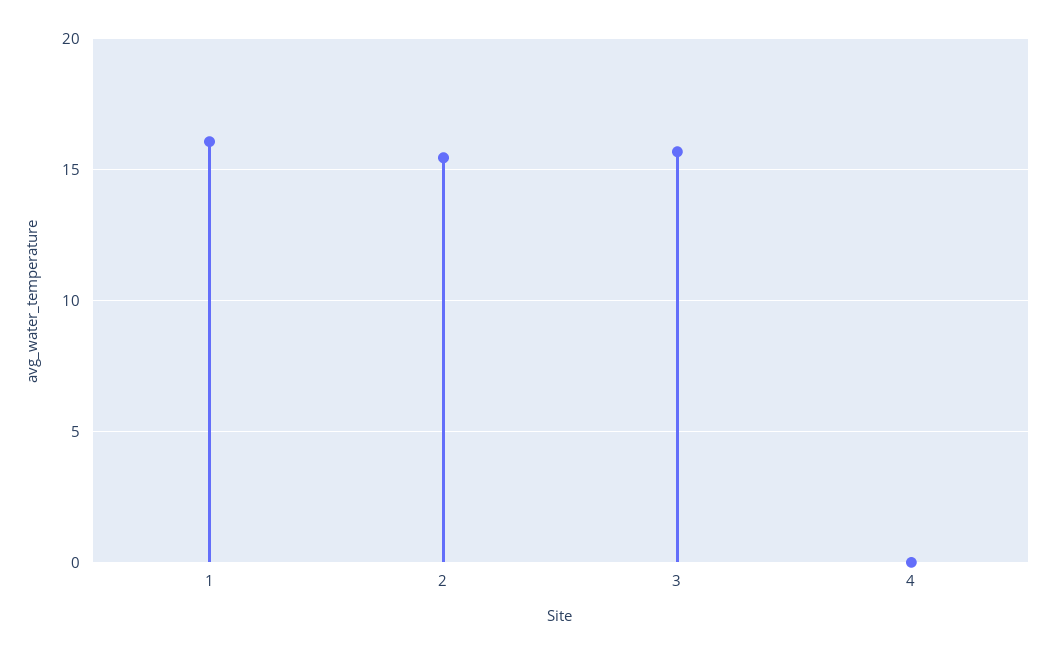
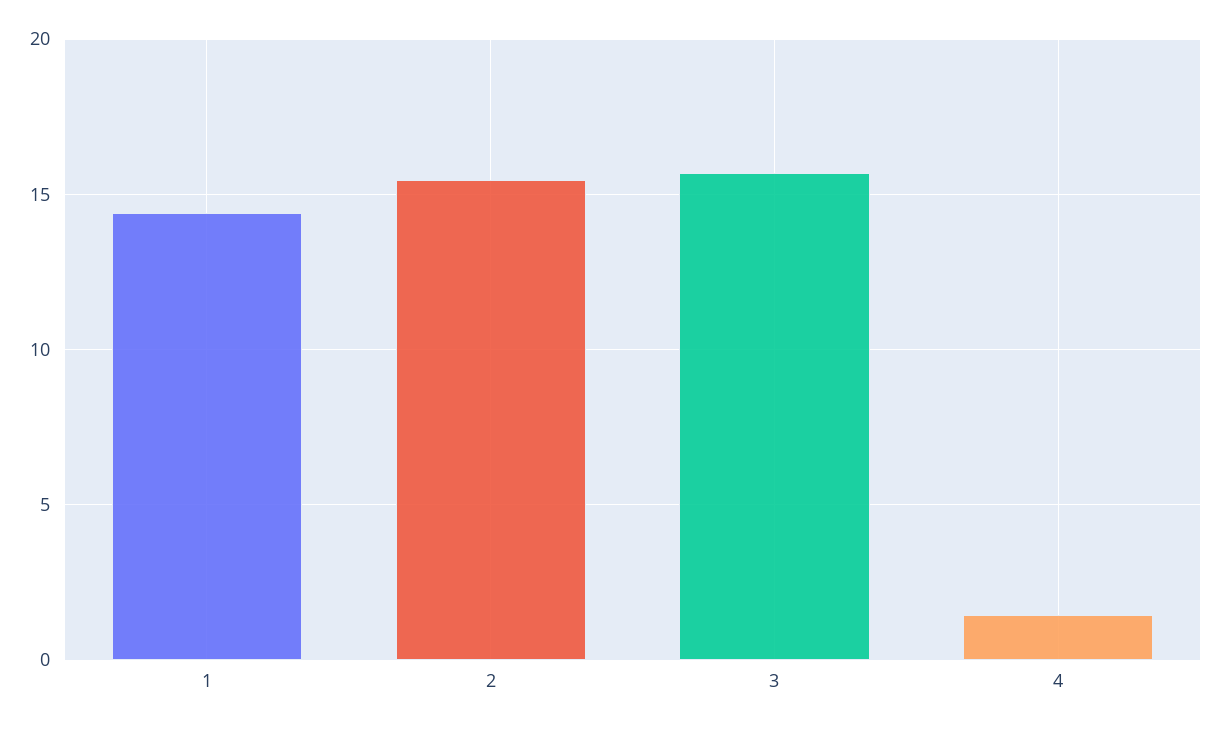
1: 16 -> 14.5
4: 0 -> 1.5

